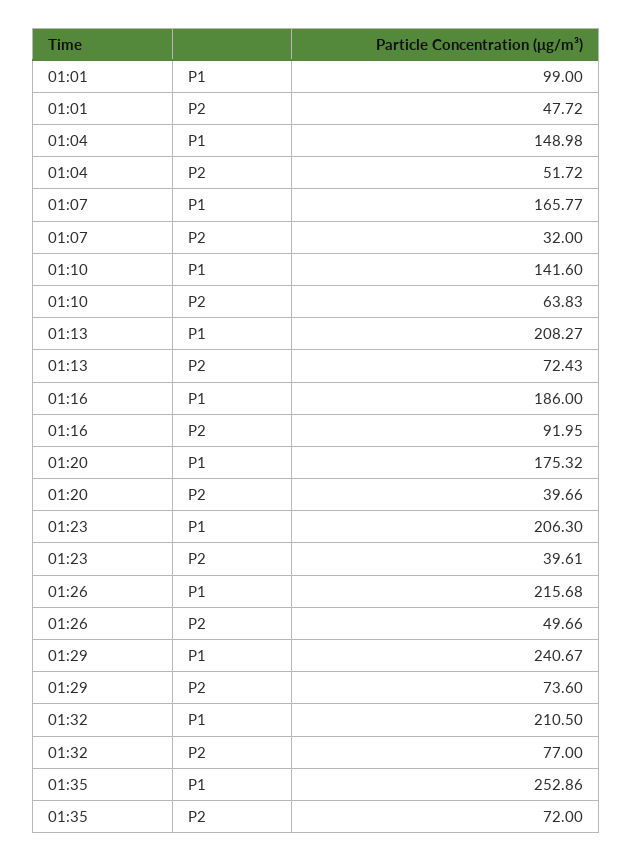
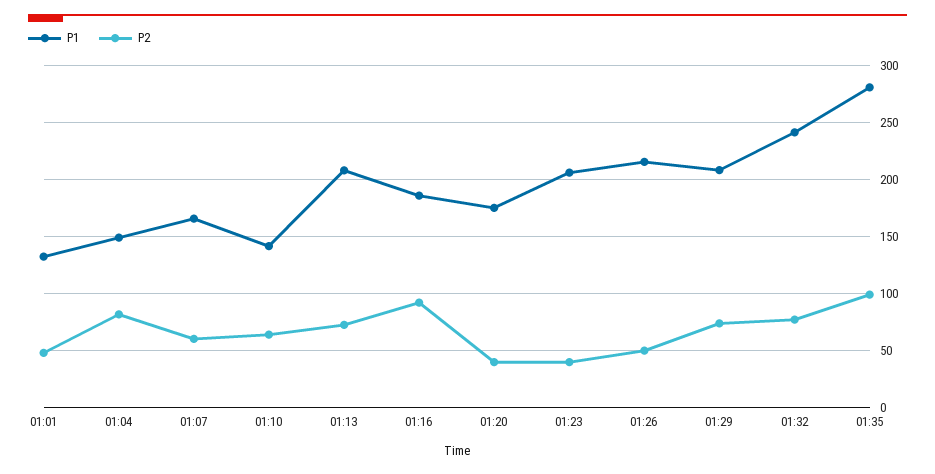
P1, 01:01: 99 -> 130
P2, 01:04: 51.72 -> 80
P2, 01:07: 32 -> 60
P1, 01:29: 240.67 -> 210
P1, 01:32: 210.5 -> 240
P1, 01:35: 252.86 -> 280
P2, 01:35: 72 -> 100

